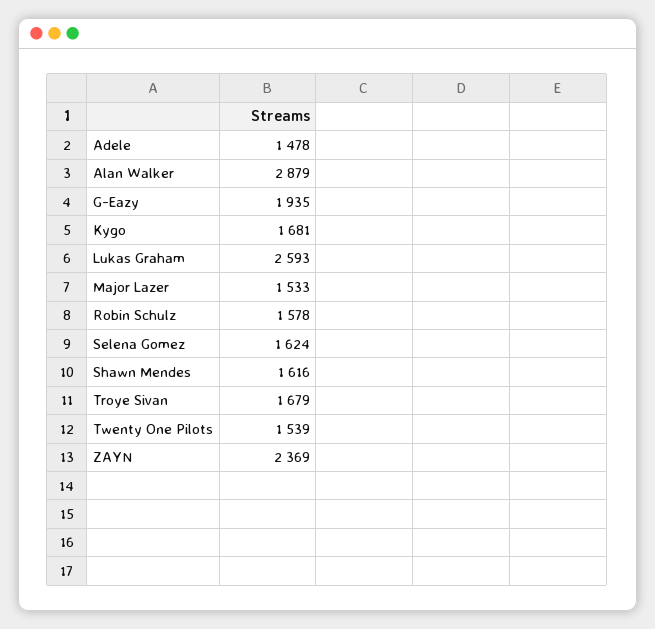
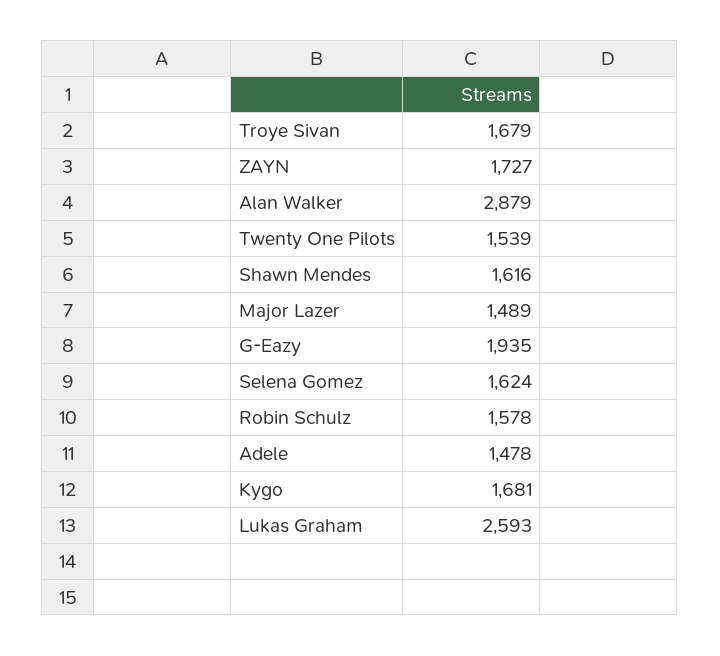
Major Lazer: 1533 -> 1489
ZAYN: 2369 -> 1727

